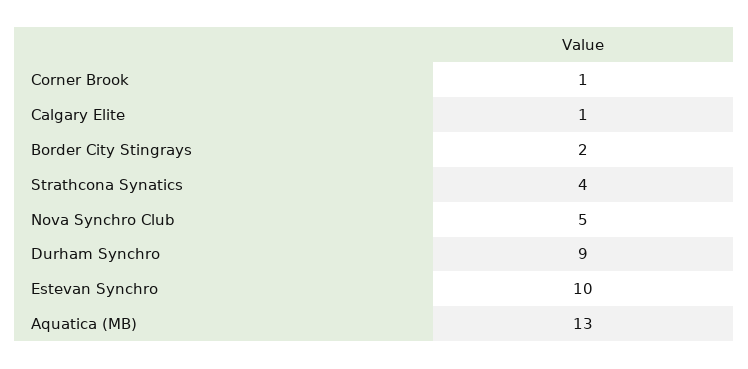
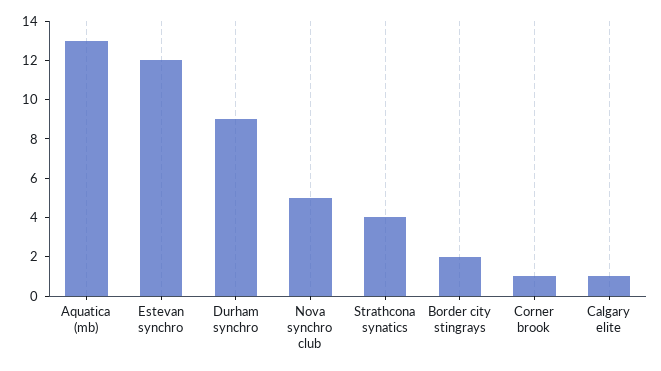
Estevan Synchro: 10 -> 12

